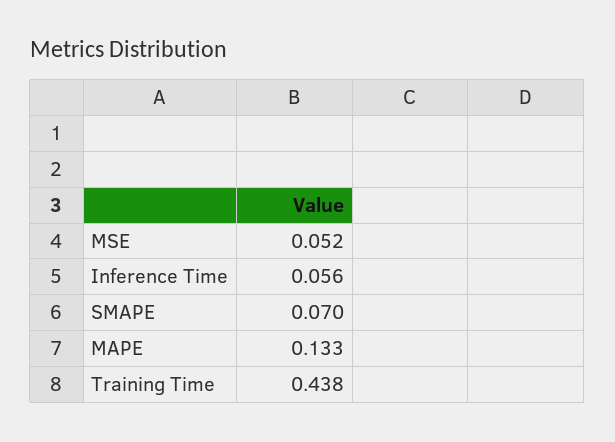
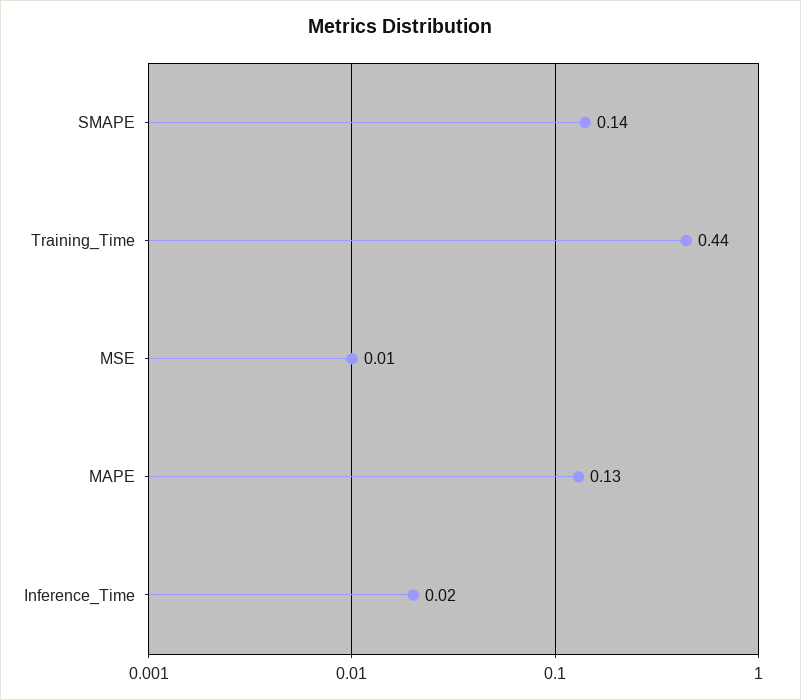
MSE: 0.052 -> 0.01
Inference Time: 0.056 -> 0.02
SMAPE: 0.07 -> 0.14

